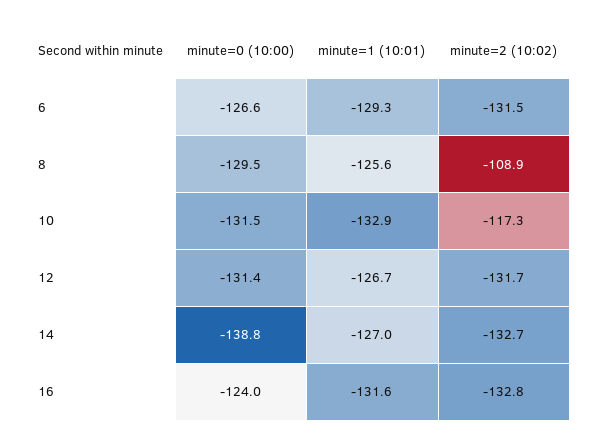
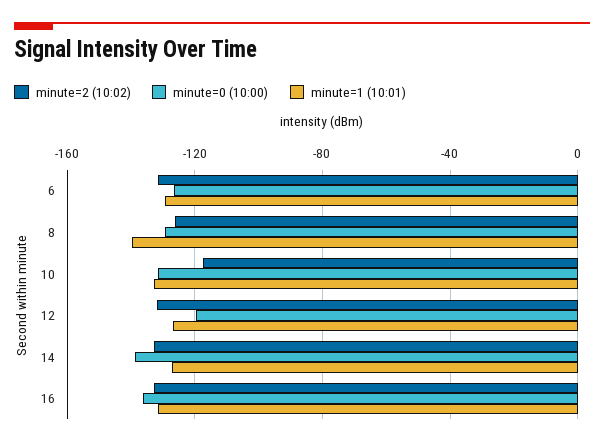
minute=1 (10:01), 8: -125.6 -> -140
minute=2 (10:02), 8: -108.9 -> -125
minute=0 (10:00), 12: -131.4 -> -120
minute=0 (10:00), 16: -124 -> -135

